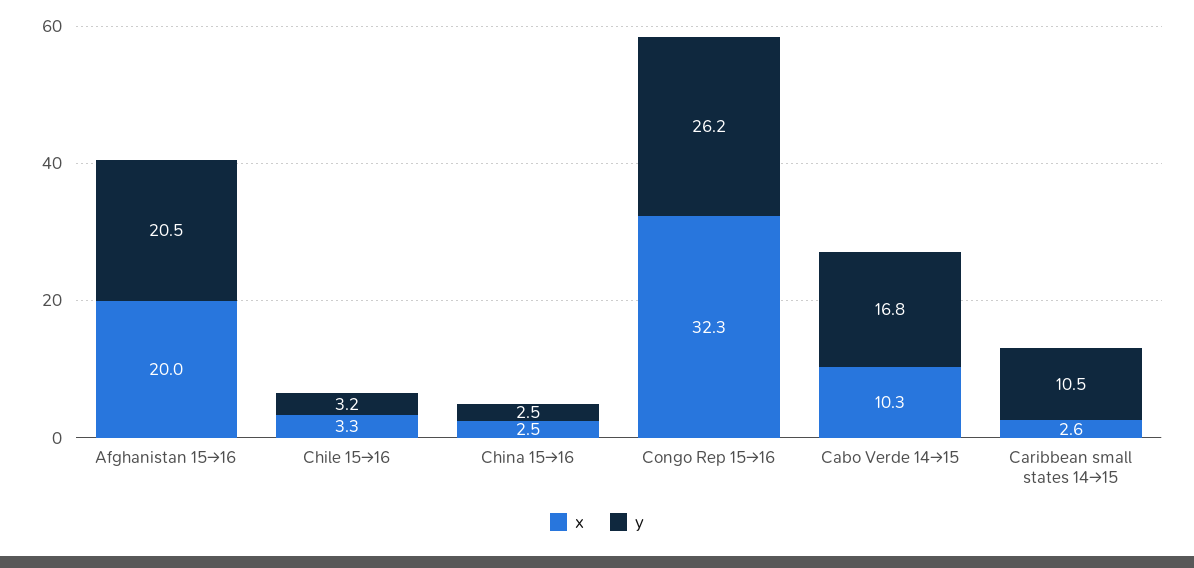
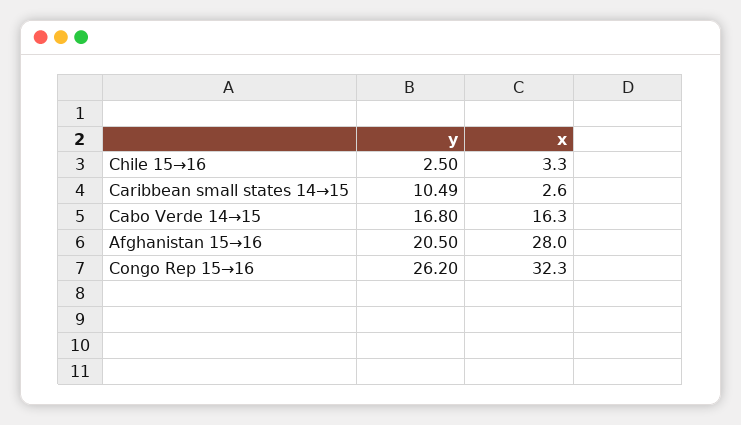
x, Afghanistan 15→16: 20 -> 28
y, Chile 15→16: 3.2 -> 2.5
x, China 15→16: 2.5 -> none
y, China 15→16: 2.5 -> none
x, Cabo Verde 14→15: 10.3 -> 16.3

